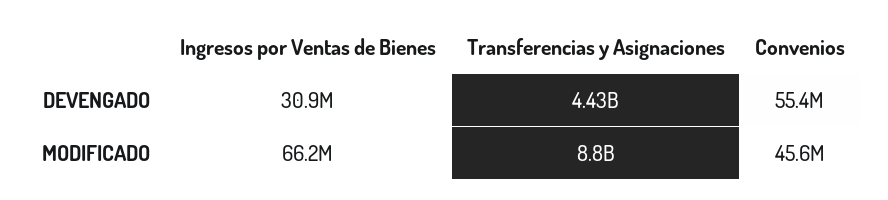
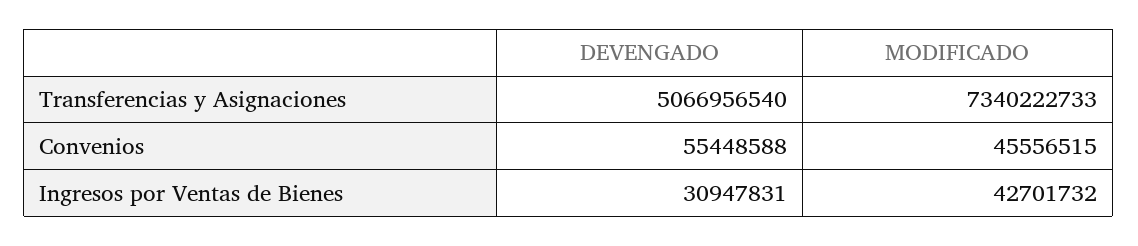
Transferencias y Asignaciones, DEVENGADO: 4430000000 -> 5066956540
Ingresos por Ventas de Bienes, MODIFICADO: 66200000 -> 42701732
Transferencias y Asignaciones, MODIFICADO: 8800000000 -> 7340222733

